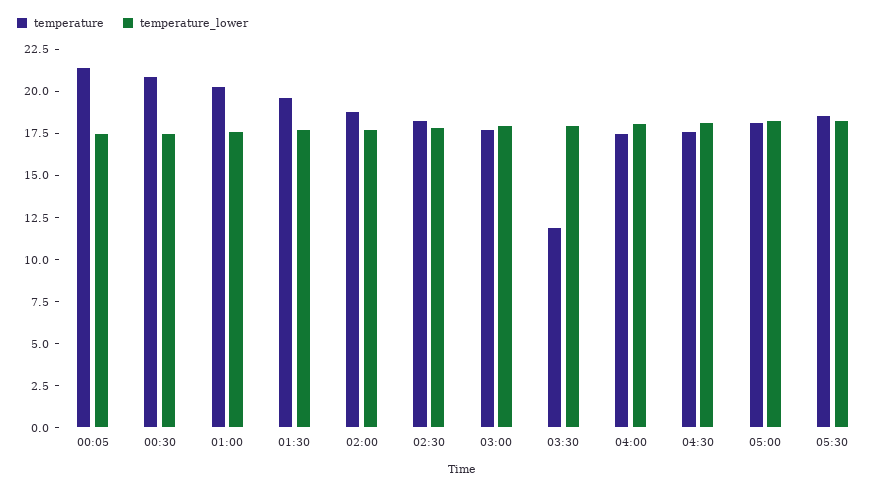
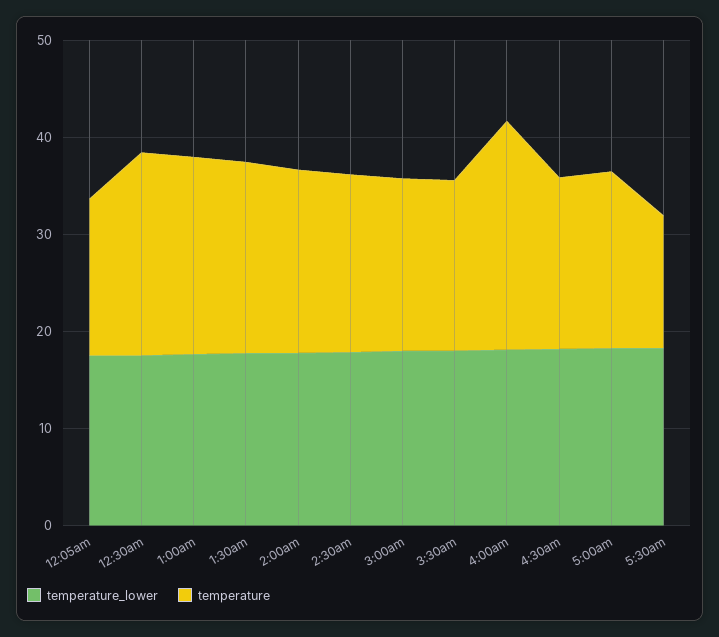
temperature, 00:05: 21.5 -> 16
temperature, 03:30: 12 -> 18
temperature, 04:00: 17.5 -> 24
temperature, 05:30: 18.5 -> 14

